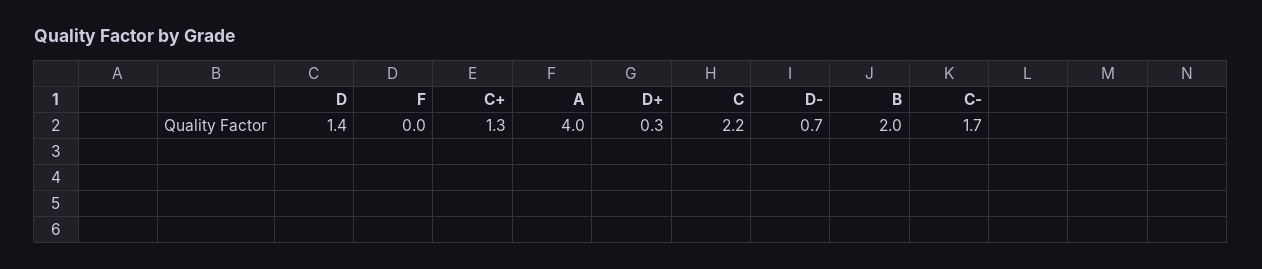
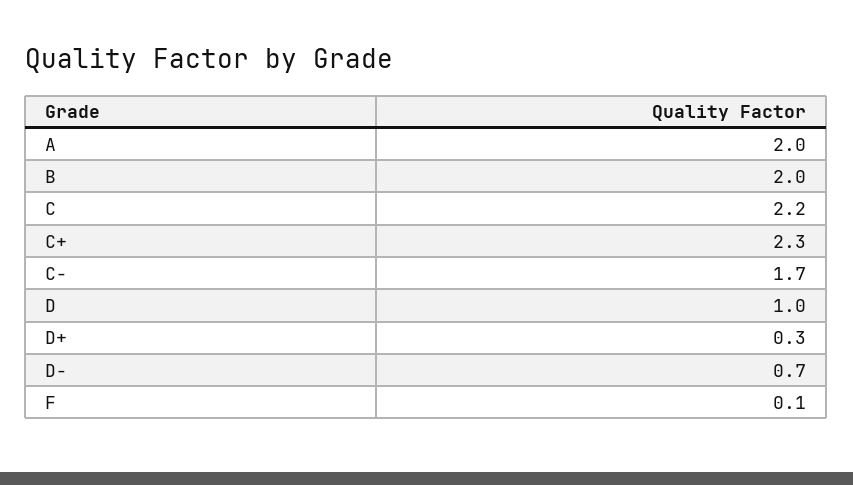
D: 1.4 -> 1
F: 0 -> 0.1
C+: 1.3 -> 2.3
A: 4 -> 2

